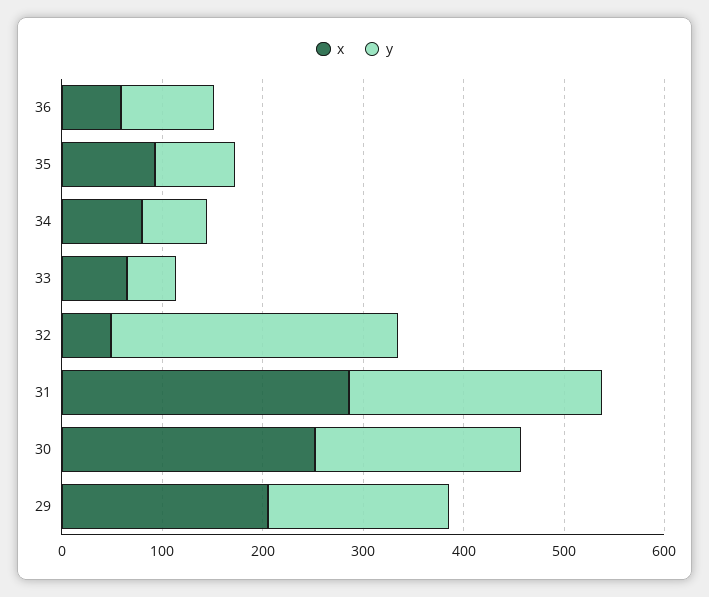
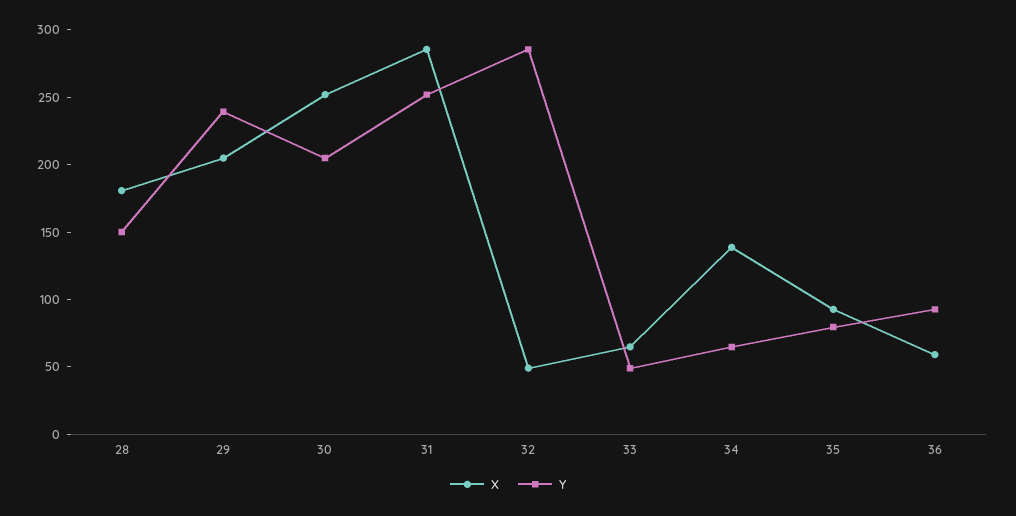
x, 34: 80 -> 140
y, 29: 180 -> 240
x, 28: none -> 180
y, 28: none -> 150

